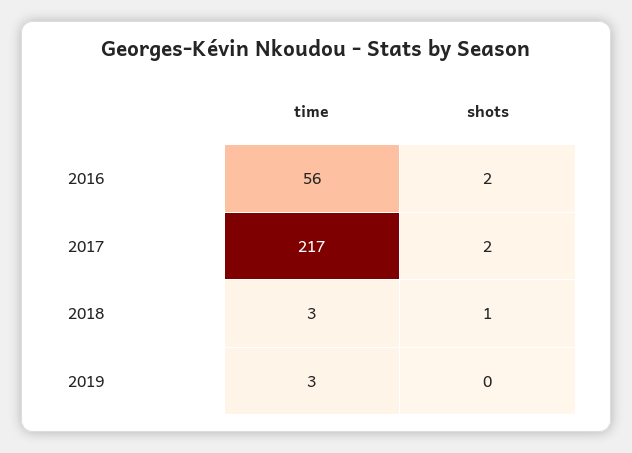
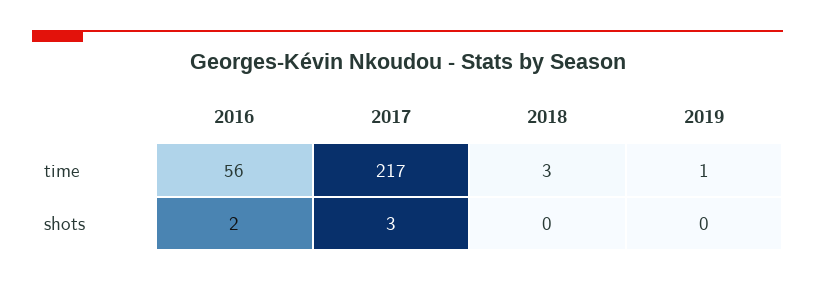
shots, 2017: 2 -> 3
shots, 2018: 1 -> 0
time, 2019: 3 -> 1

